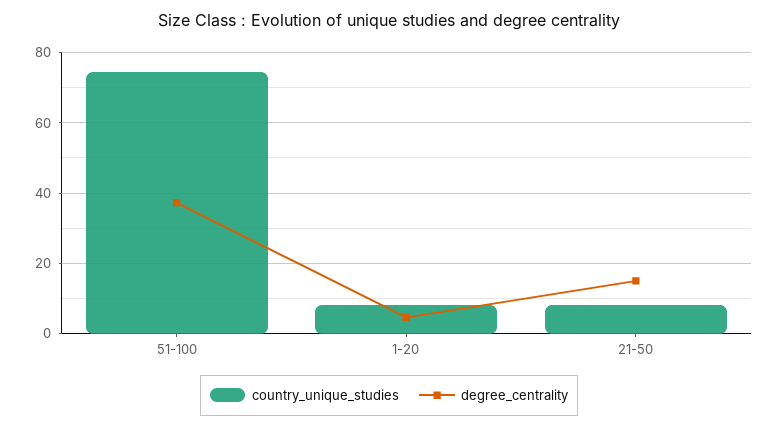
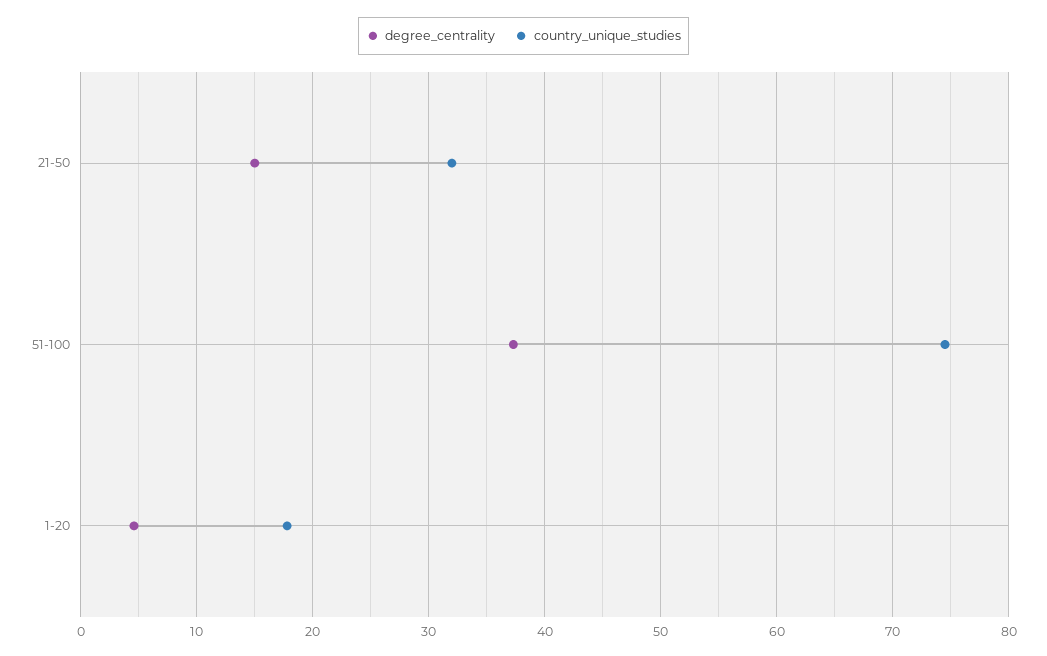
country_unique_studies, 1-20: 8 -> 18
country_unique_studies, 21-50: 8 -> 32

